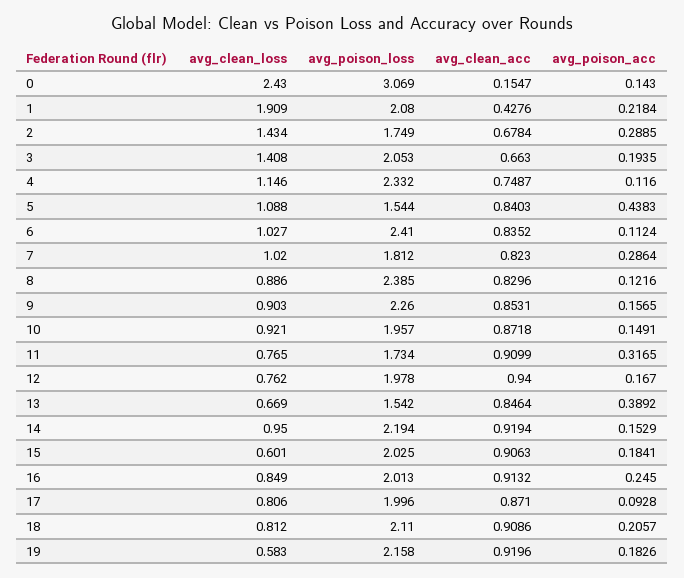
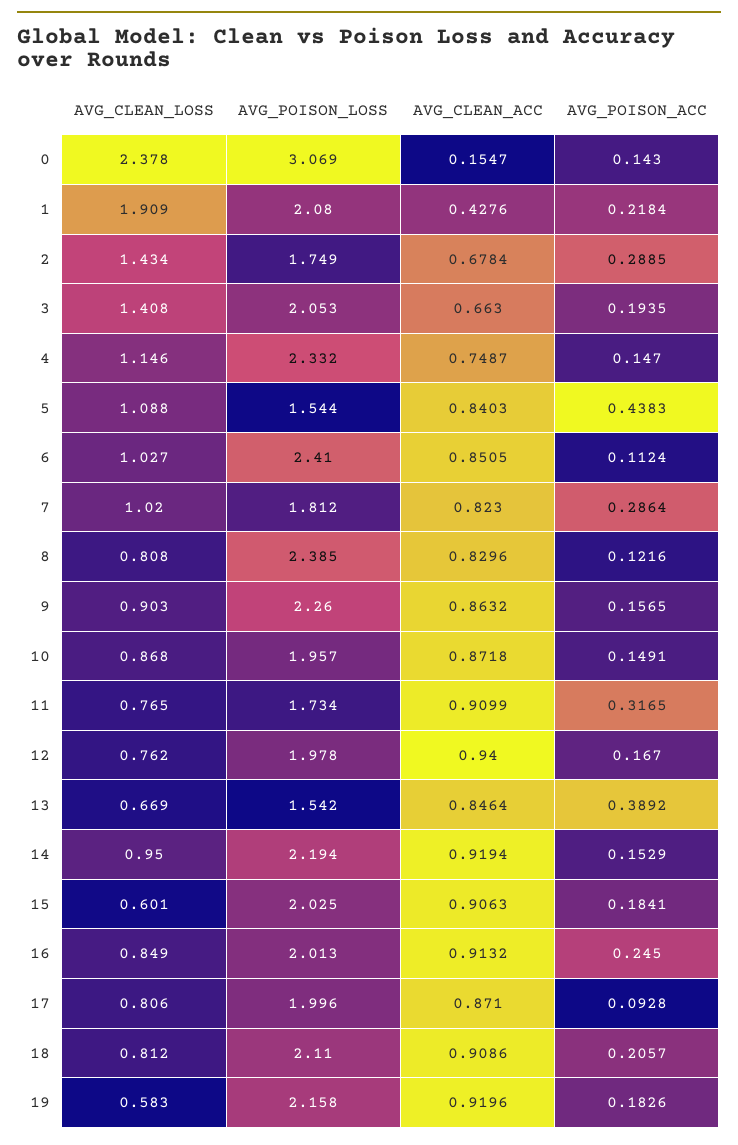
avg_clean_loss, 0: 2.43 -> 2.378
avg_poison_acc, 4: 0.116 -> 0.147
avg_clean_acc, 6: 0.8352 -> 0.8505
avg_clean_loss, 8: 0.886 -> 0.808
avg_clean_acc, 9: 0.8531 -> 0.8632
avg_clean_loss, 10: 0.921 -> 0.868

